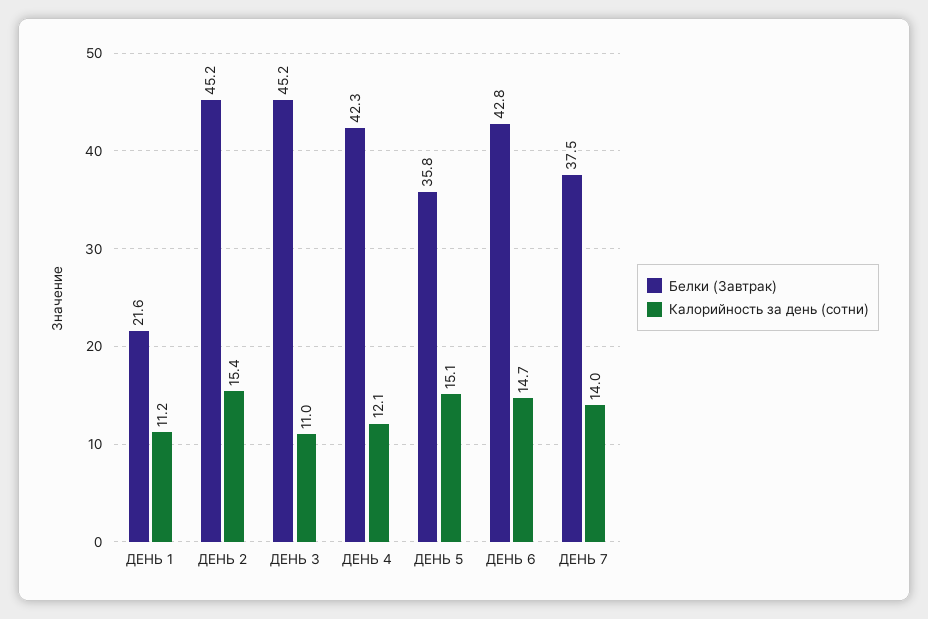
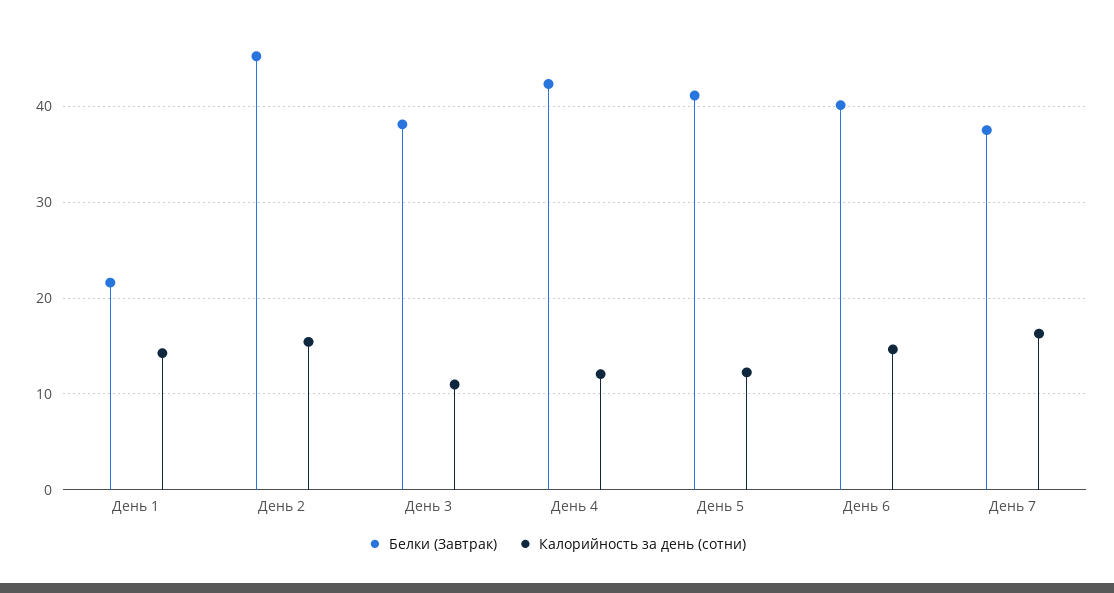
Калорийность за день (сотни), ДЕНЬ 1: 11.2 -> 14
Белки (Завтрак), ДЕНЬ 3: 45.2 -> 38
Белки (Завтрак), ДЕНЬ 5: 35.8 -> 41
Калорийность за день (сотни), ДЕНЬ 5: 15.1 -> 12
Белки (Завтрак), ДЕНЬ 6: 42.8 -> 40
Калорийность за день (сотни), ДЕНЬ 7: 14 -> 16

